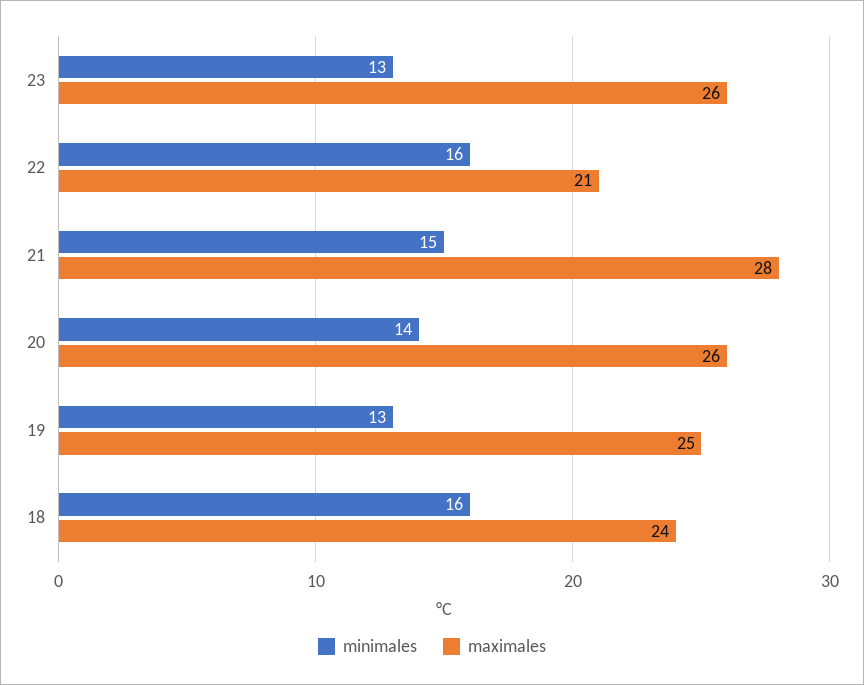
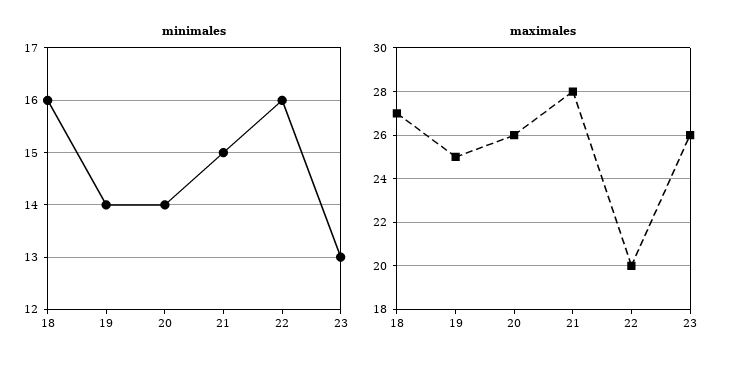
maximales, 22: 21 -> 20
minimales, 19: 13 -> 14
maximales, 18: 24 -> 27

